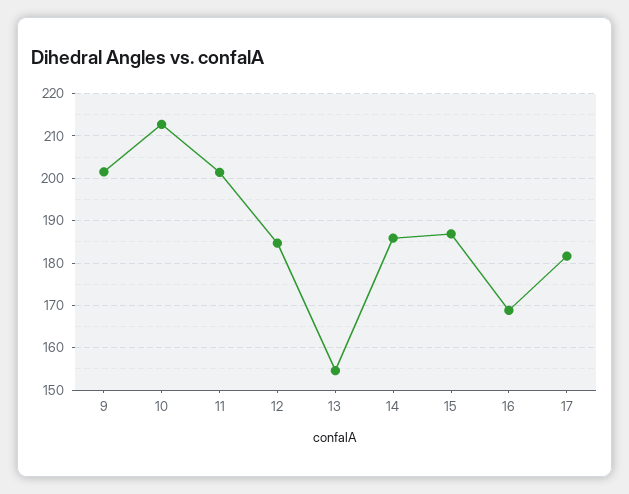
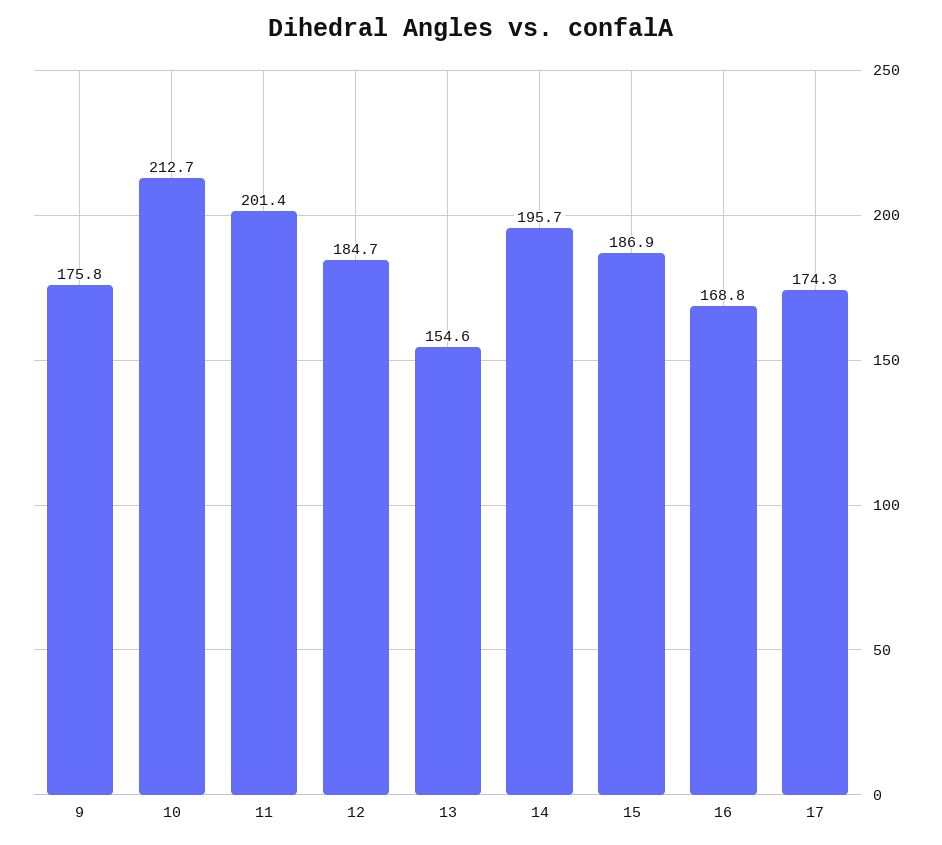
9: 202 -> 175.8
14: 186 -> 195.7
17: 182 -> 174.3

